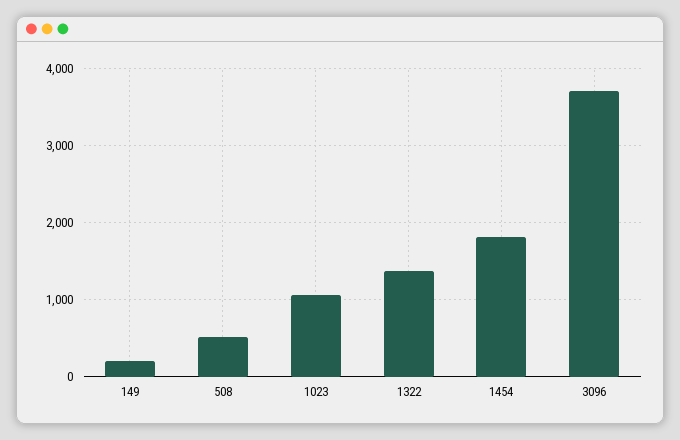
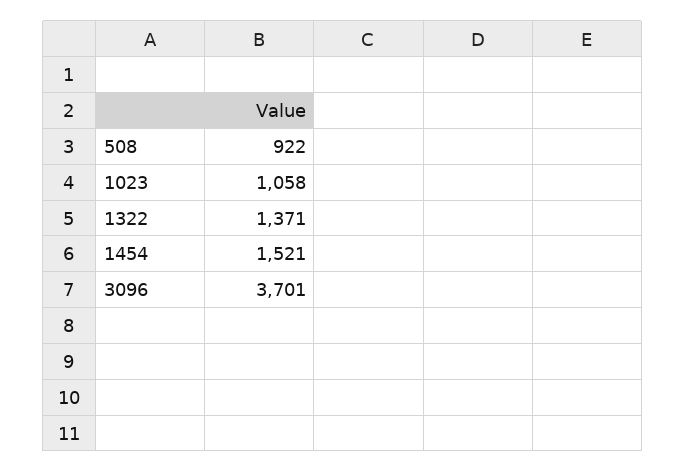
149: 200 -> none
508: 500 -> 922
1454: 1800 -> 1521

